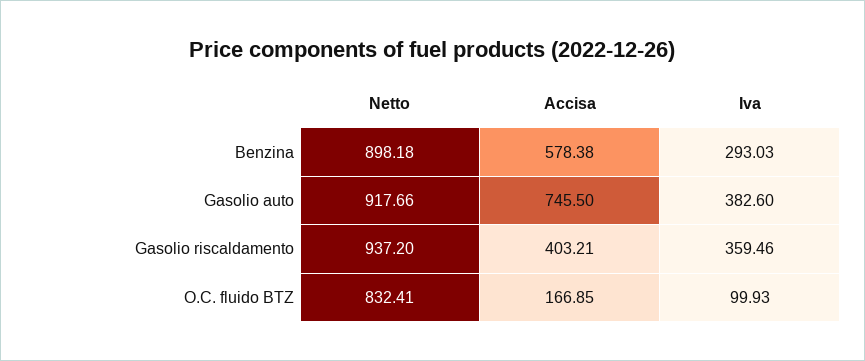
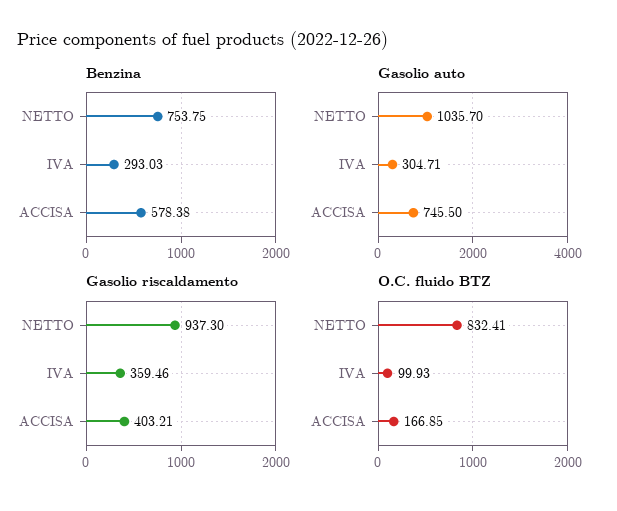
Benzina, Netto: 898.18 -> 753.75
Gasolio auto, Netto: 917.66 -> 1035.7
Gasolio auto, Iva: 382.6 -> 304.71
Gasolio riscaldamento, Netto: 937.2 -> 937.3

